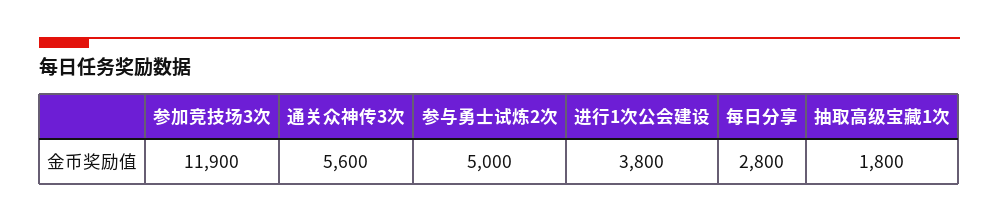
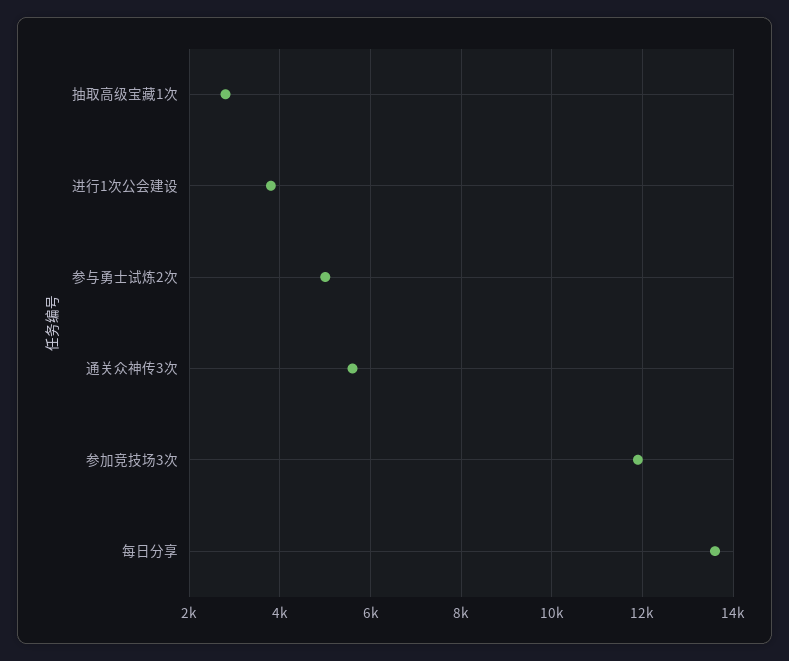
每日分享: 2800 -> 13600
抽取高级宝藏1次: 1800 -> 2800

